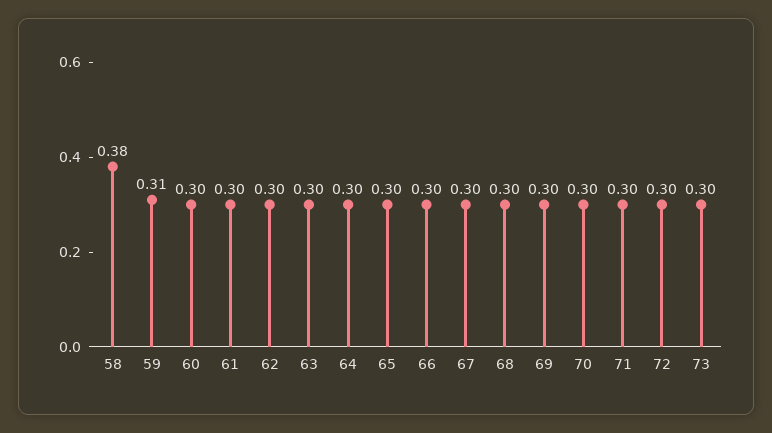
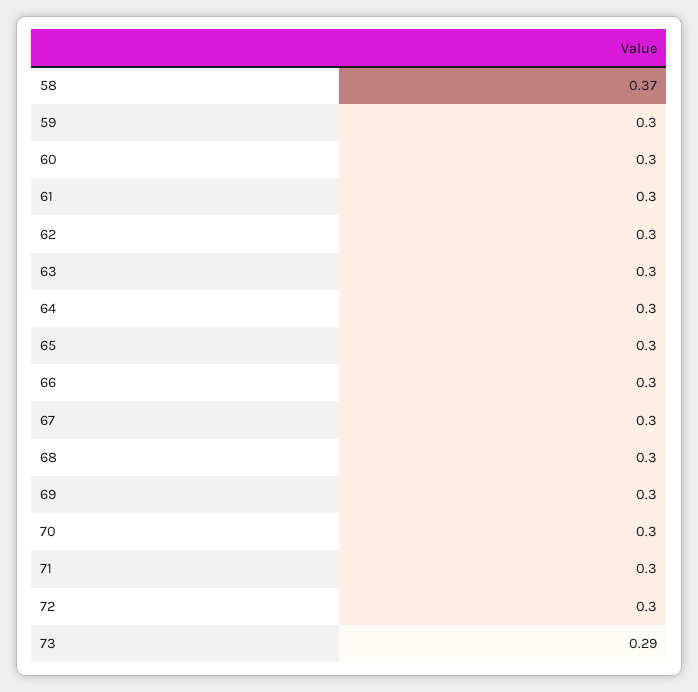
58: 0.38 -> 0.37
59: 0.31 -> 0.3
73: 0.3 -> 0.29

